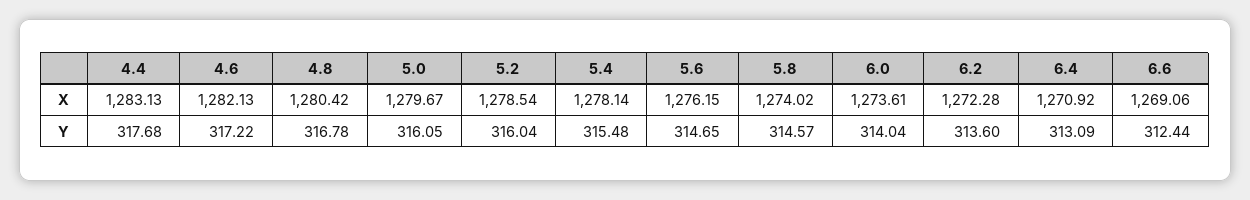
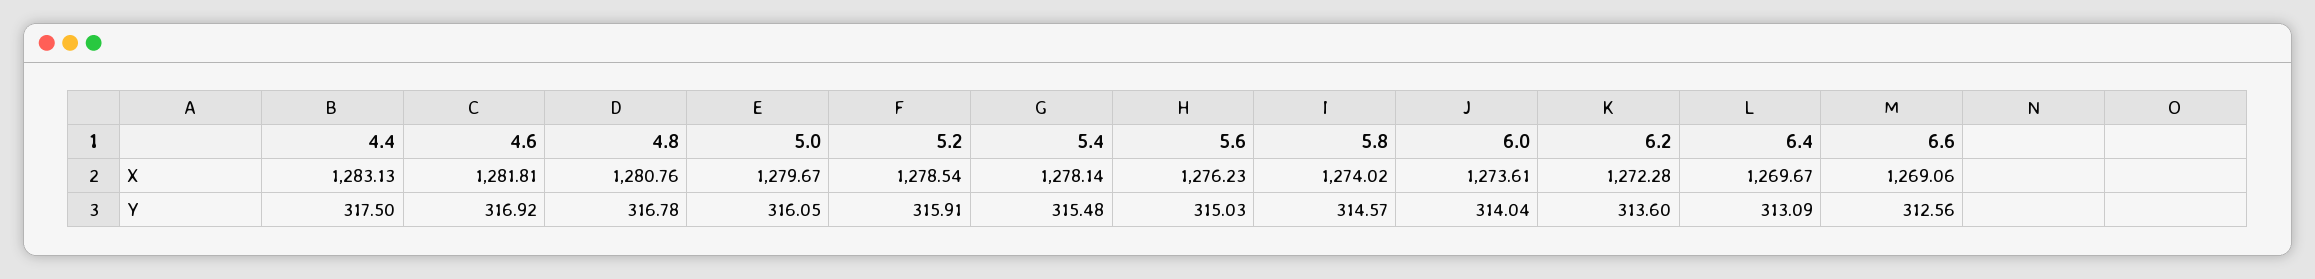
4.6, X: 1282.13 -> 1281.81
4.8, X: 1280.42 -> 1280.76
5.6, X: 1276.15 -> 1276.23
6.4, X: 1270.92 -> 1269.67
4.4, Y: 317.68 -> 317.5
4.6, Y: 317.22 -> 316.92
5.2, Y: 316.04 -> 315.91
5.6, Y: 314.65 -> 315.03
6.6, Y: 312.44 -> 312.56

